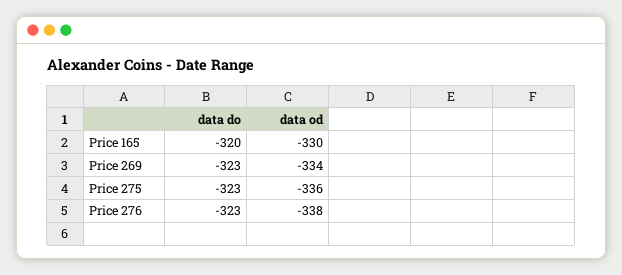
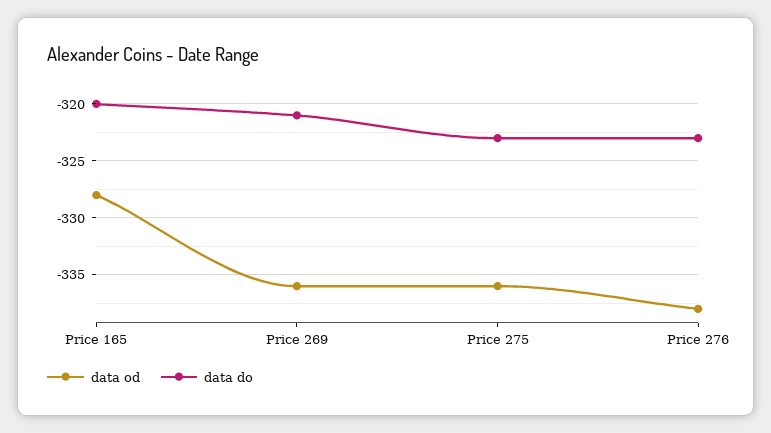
data od, Price 165: -330 -> -328
data do, Price 269: -323 -> -321
data od, Price 269: -334 -> -336

